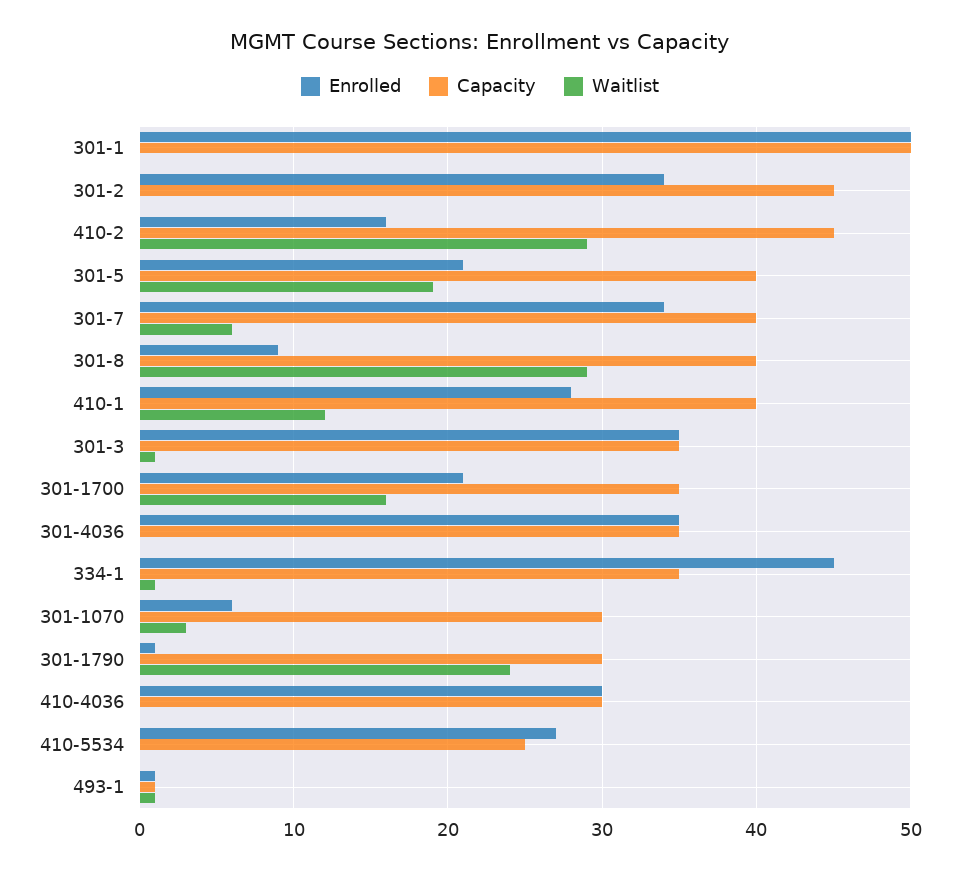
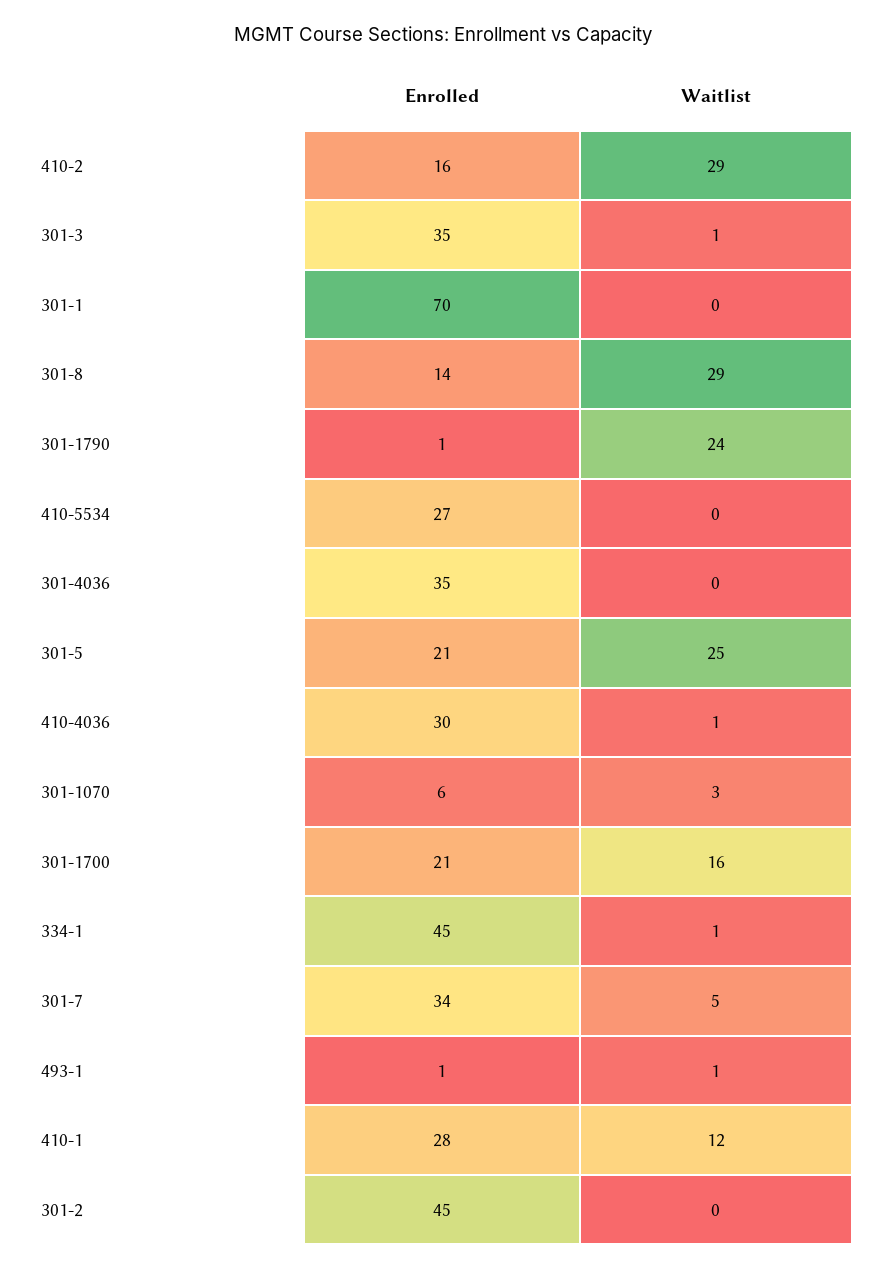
Enrolled, 301-1: 50 -> 70
Capacity, 301-1: 50 -> none
Enrolled, 301-2: 34 -> 45
Capacity, 301-2: 45 -> none
Capacity, 410-2: 45 -> none
Capacity, 301-5: 40 -> none
Waitlist, 301-5: 19 -> 25
Capacity, 301-7: 40 -> none
Waitlist, 301-7: 6 -> 5
Enrolled, 301-8: 9 -> 14
Capacity, 301-8: 40 -> none
Capacity, 410-1: 40 -> none
Capacity, 301-3: 35 -> none
Capacity, 301-1700: 35 -> none
Capacity, 301-4036: 35 -> none
Capacity, 334-1: 35 -> none
Capacity, 301-1070: 30 -> none
Capacity, 301-1790: 30 -> none
Capacity, 410-4036: 30 -> none
Waitlist, 410-4036: 0 -> 1
Capacity, 410-5534: 25 -> none
Capacity, 493-1: 1 -> none

